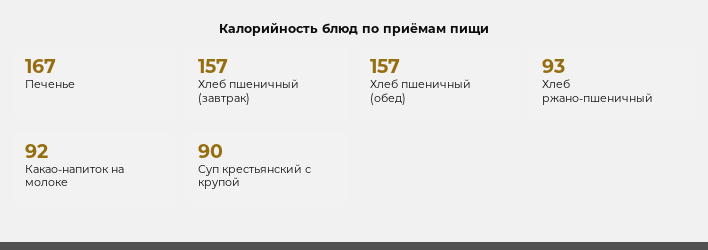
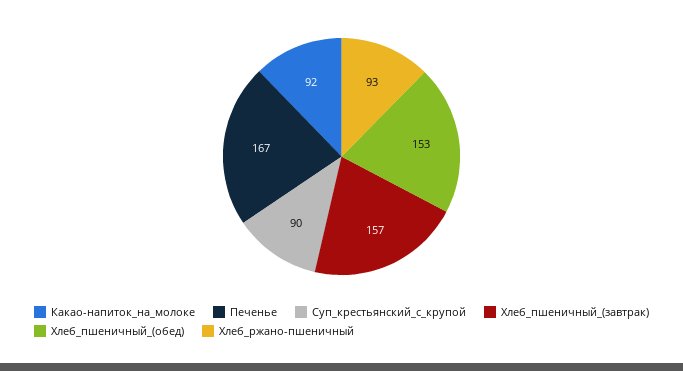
Хлеб пшеничный (обед): 157 -> 153

